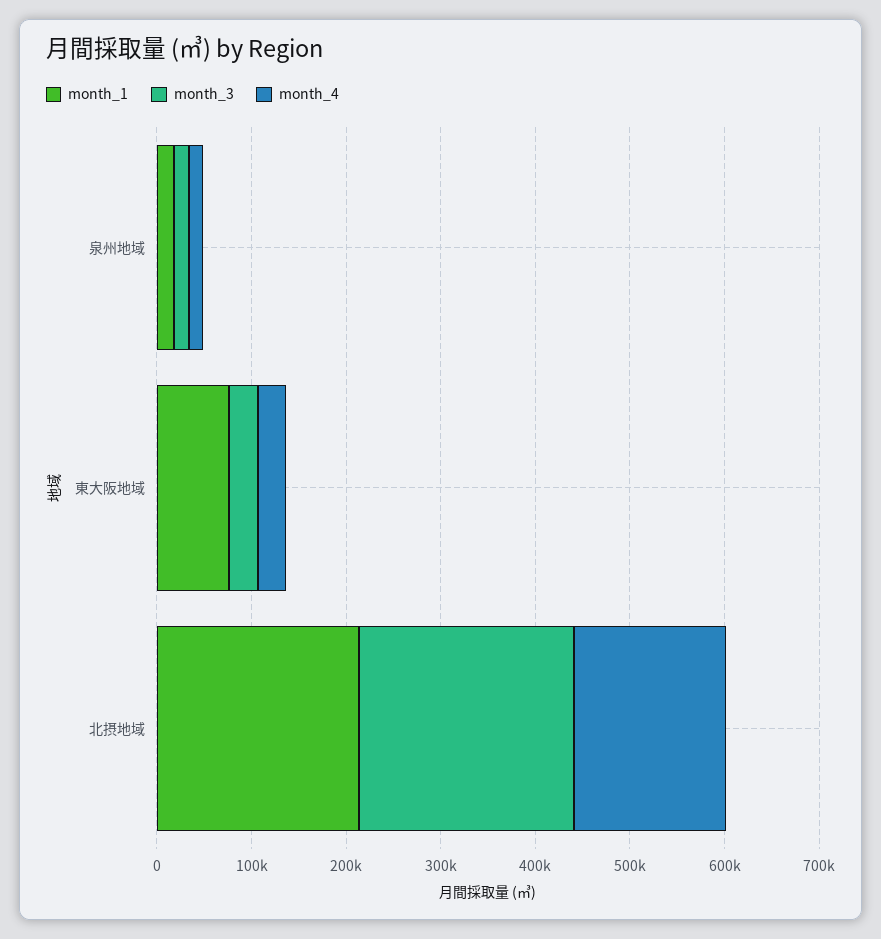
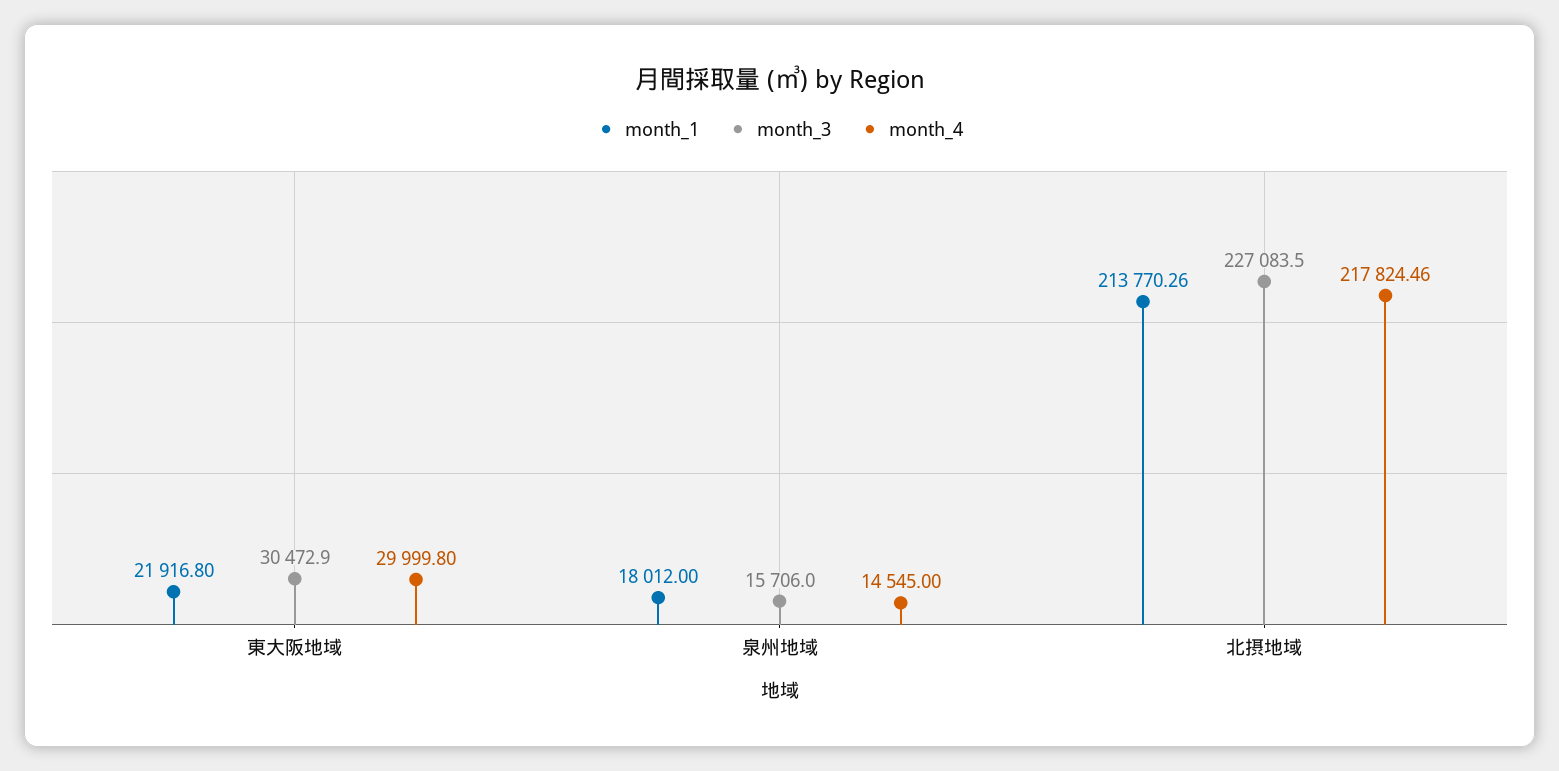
month_1, 東大阪地域: 80000 -> 21916.8
month_4, 北摂地域: 160000 -> 217824.46

